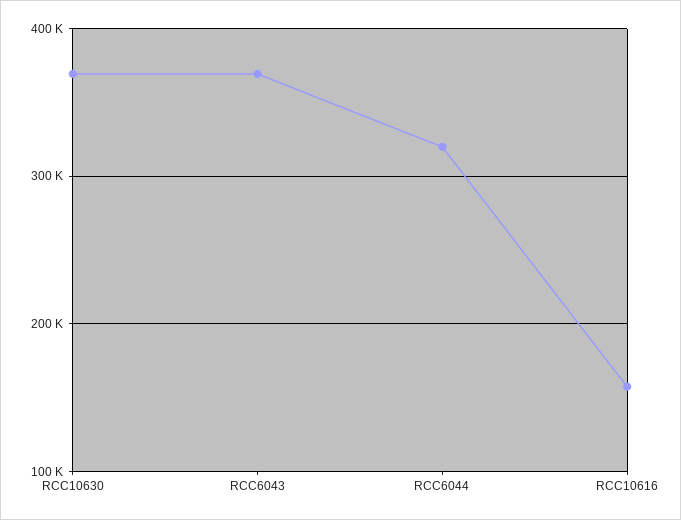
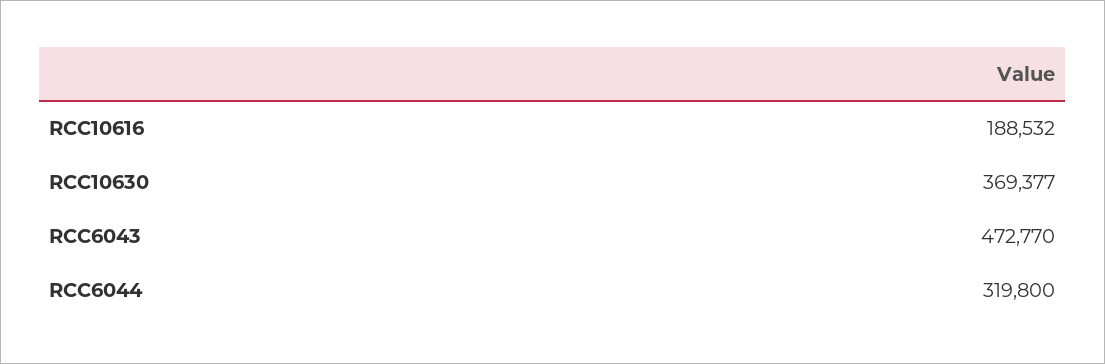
RCC6043: 370000 -> 472770
RCC10616: 160000 -> 188532

